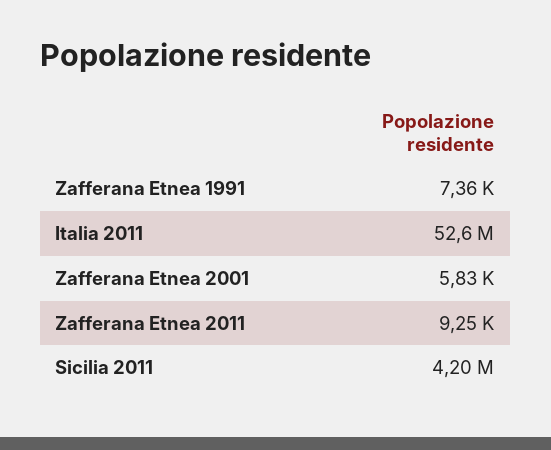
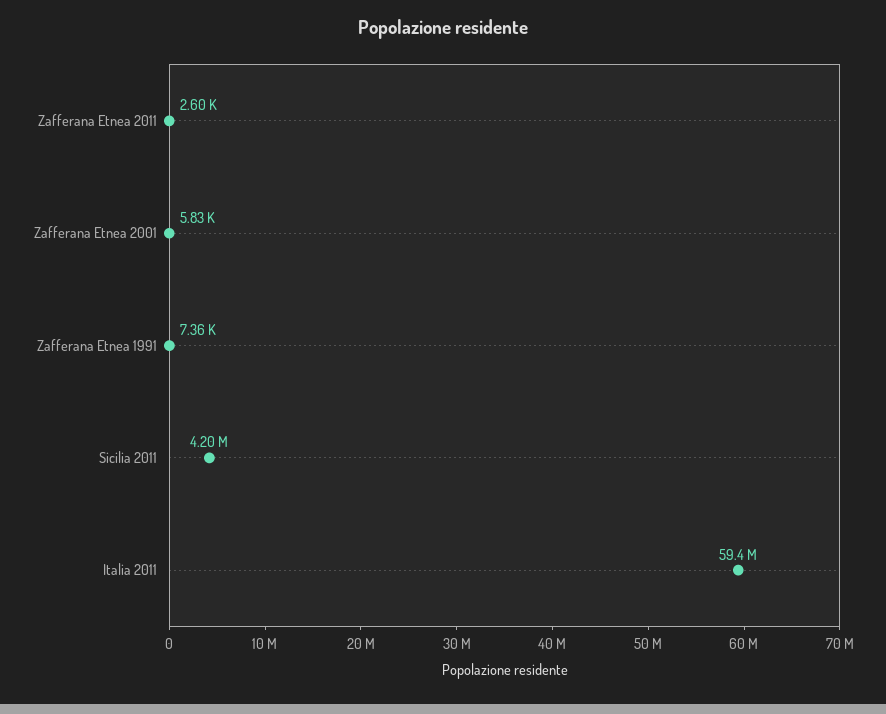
Italia 2011: 52600000 -> 59400000
Zafferana Etnea 2011: 9250 -> 2600

